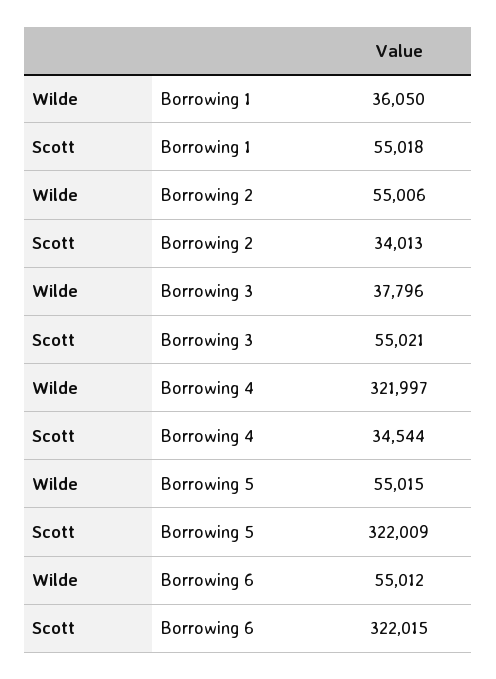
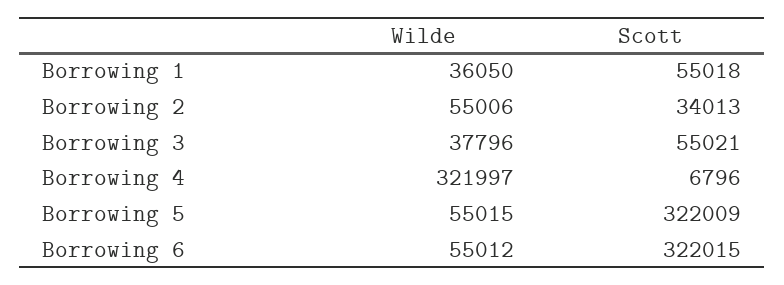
Scott, Borrowing 4: 34544 -> 6796

